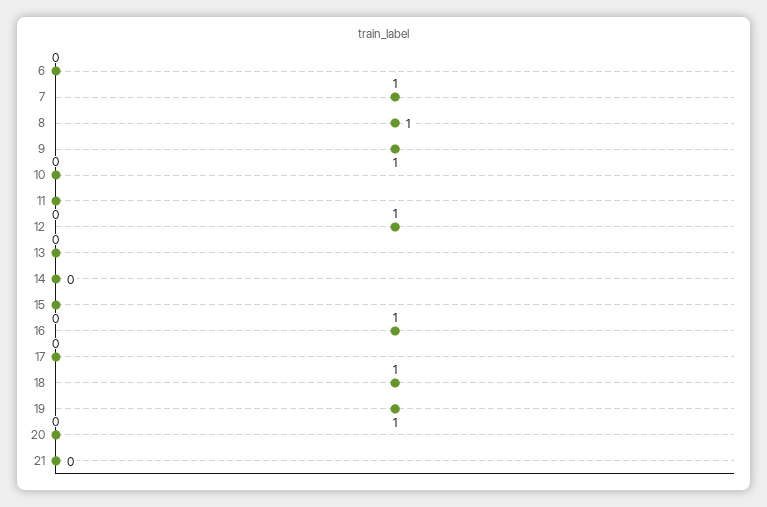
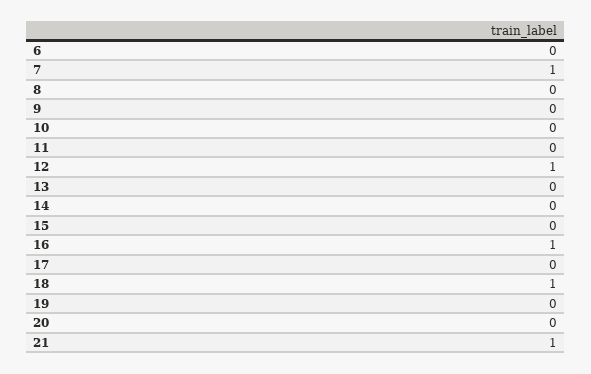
8: 1 -> 0
9: 1 -> 0
19: 1 -> 0
21: 0 -> 1

